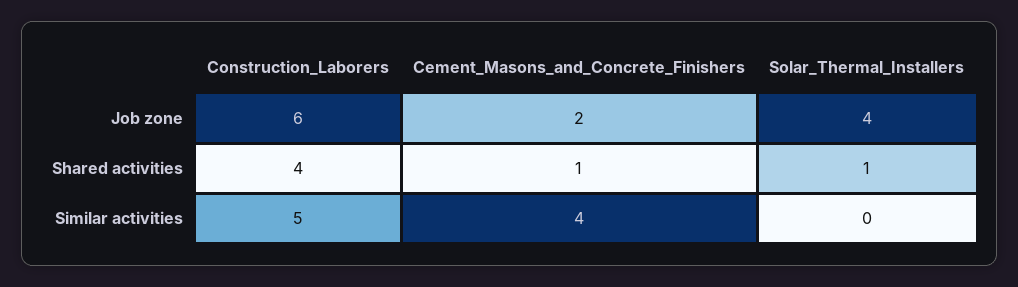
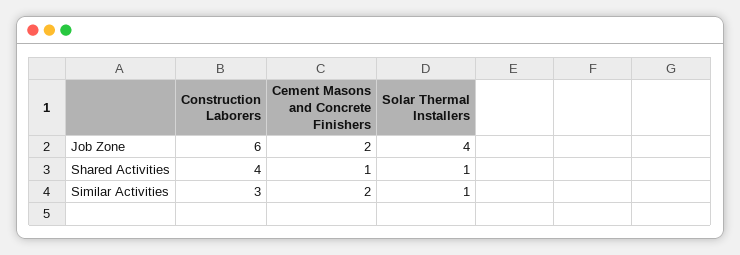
Construction_Laborers, Similar activities: 5 -> 3
Cement_Masons_and_Concrete_Finishers, Similar activities: 4 -> 2
Solar_Thermal_Installers, Similar activities: 0 -> 1

